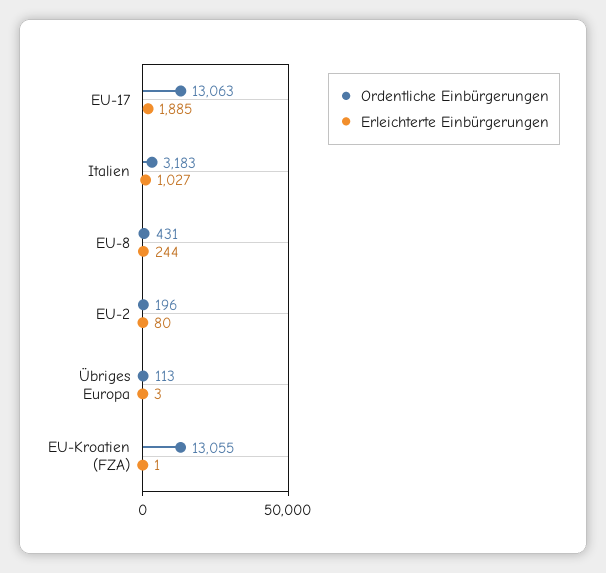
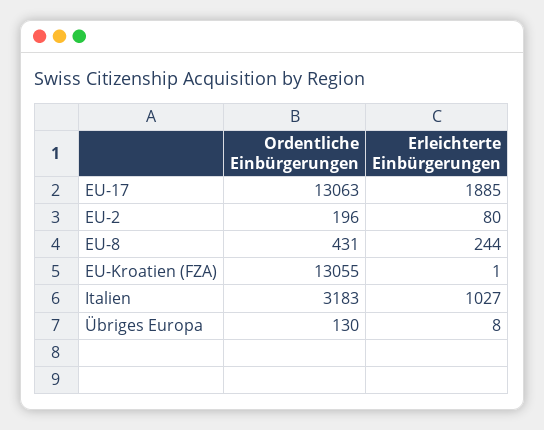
Ordentliche Einbürgerungen, Übriges Europa: 113 -> 130
Erleichterte Einbürgerungen, Übriges Europa: 3 -> 8

